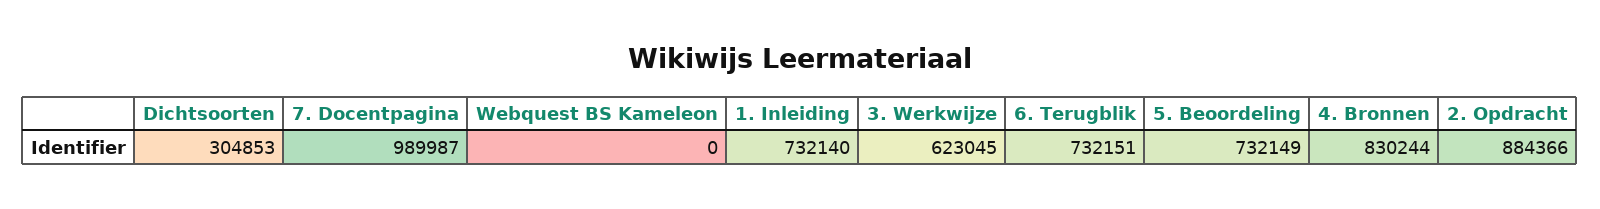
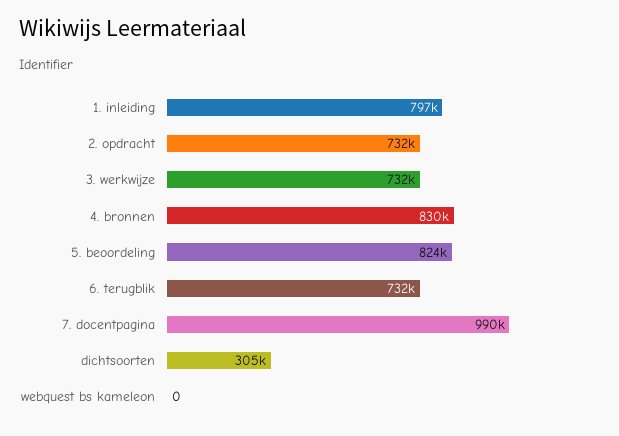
1. Inleiding: 732140 -> 797000
3. Werkwijze: 623045 -> 732000
5. Beoordeling: 732149 -> 824000
2. Opdracht: 884366 -> 732000

